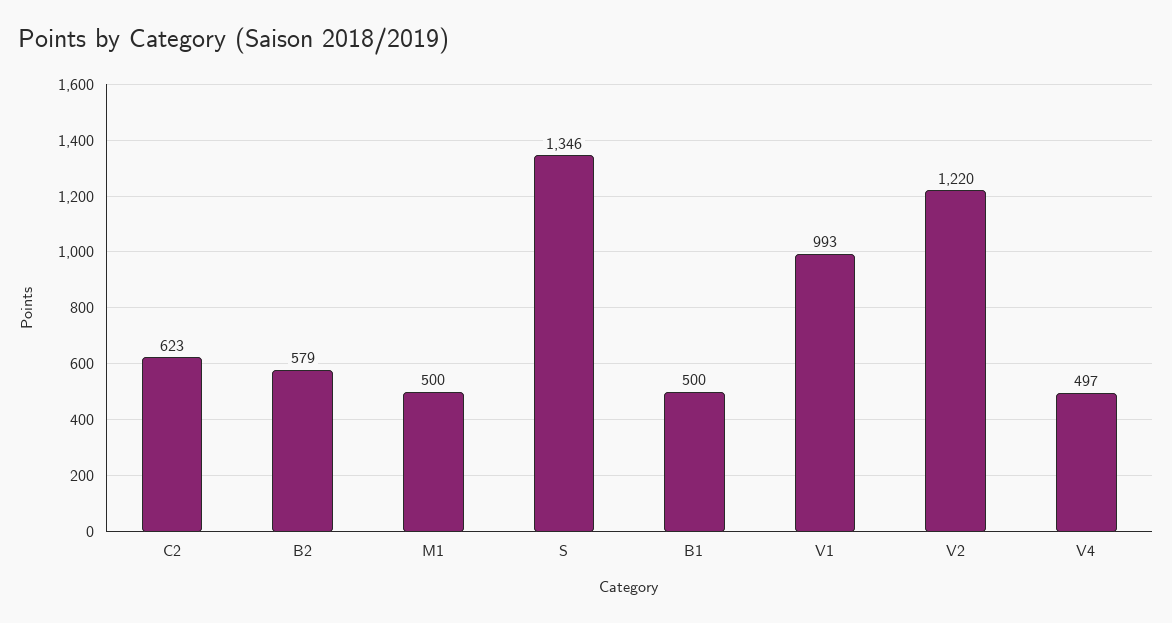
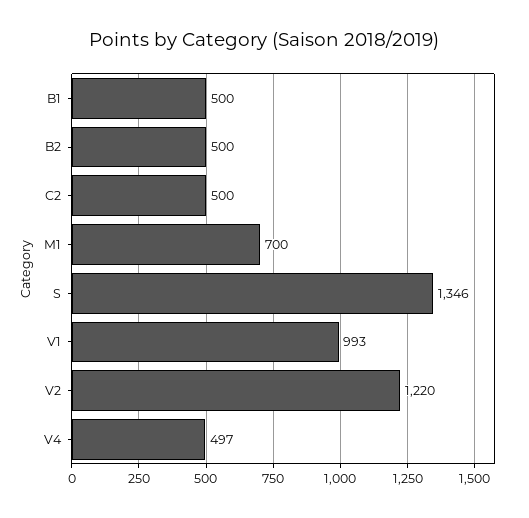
C2: 623 -> 500
B2: 579 -> 500
M1: 500 -> 700

